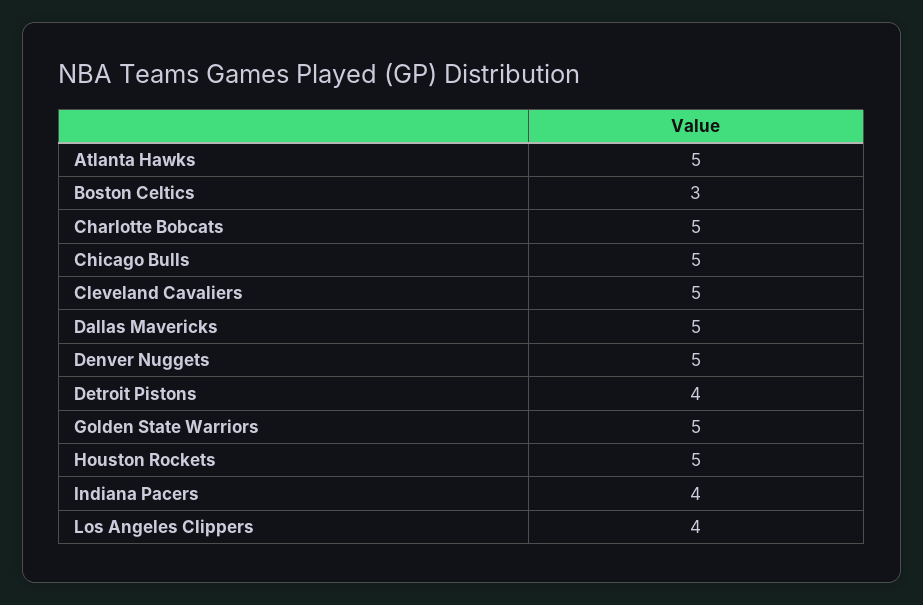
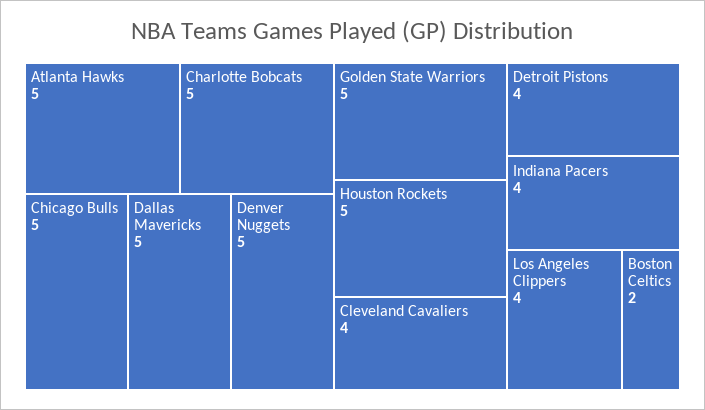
Boston Celtics: 3 -> 2
Cleveland Cavaliers: 5 -> 4

